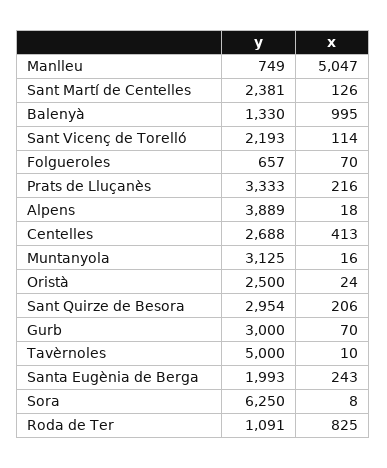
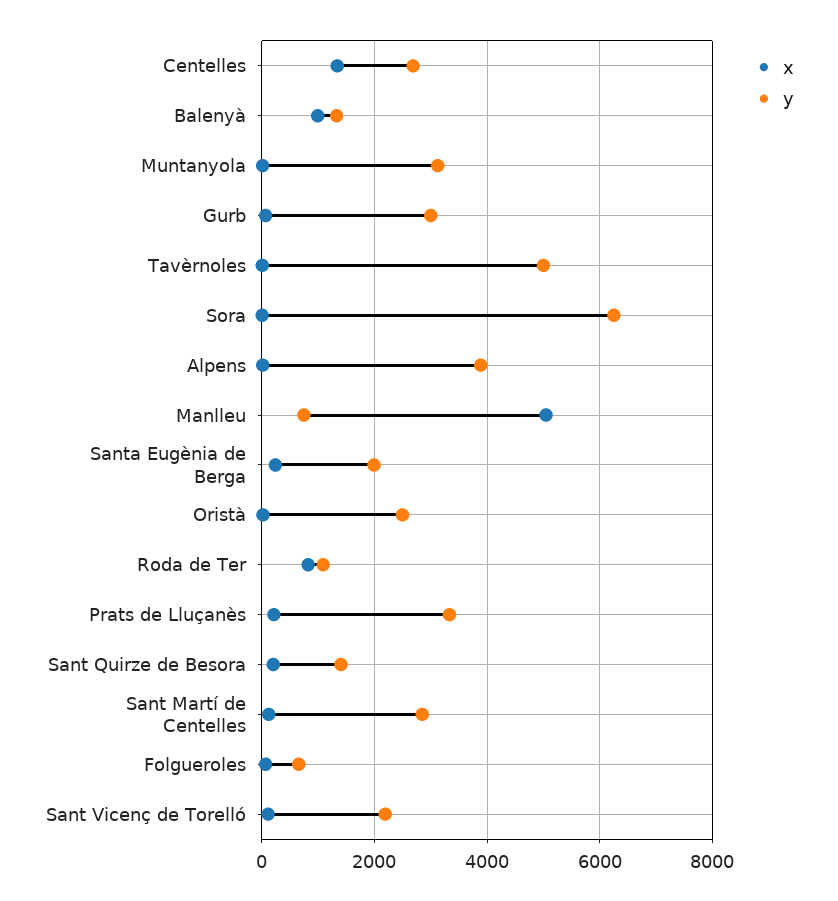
y, Sant Martí de Centelles: 2381 -> 2800
x, Centelles: 413 -> 1400
y, Sant Quirze de Besora: 2954 -> 1400

